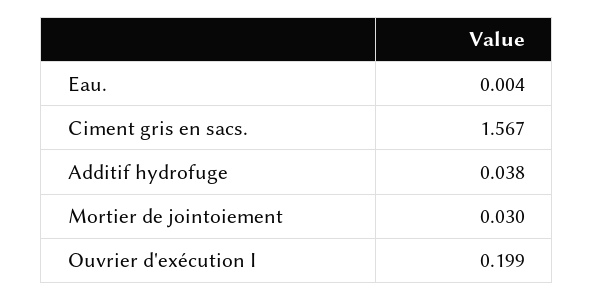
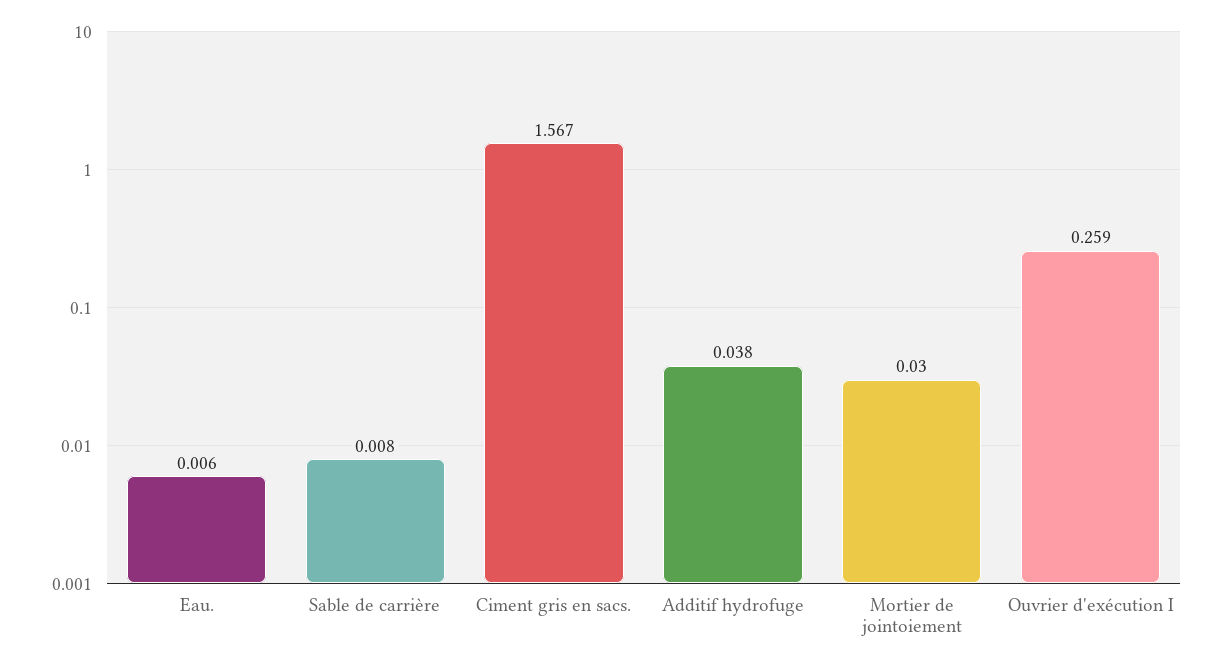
Eau.: 0.004 -> 0.006
Ouvrier d'exécution I: 0.199 -> 0.259
Sable de carrière: none -> 0.008

